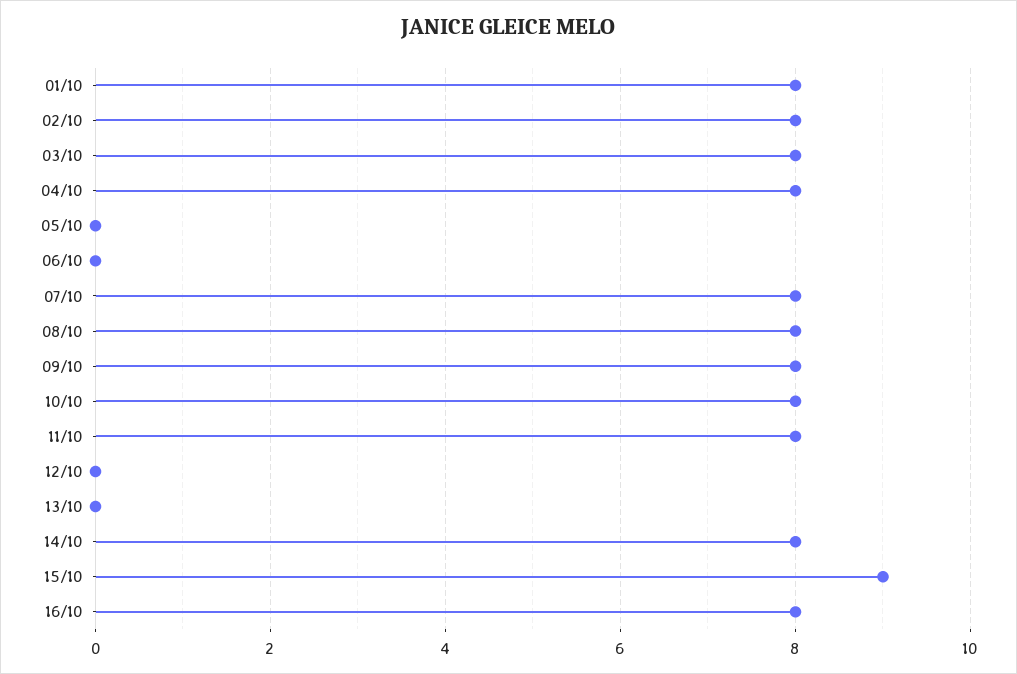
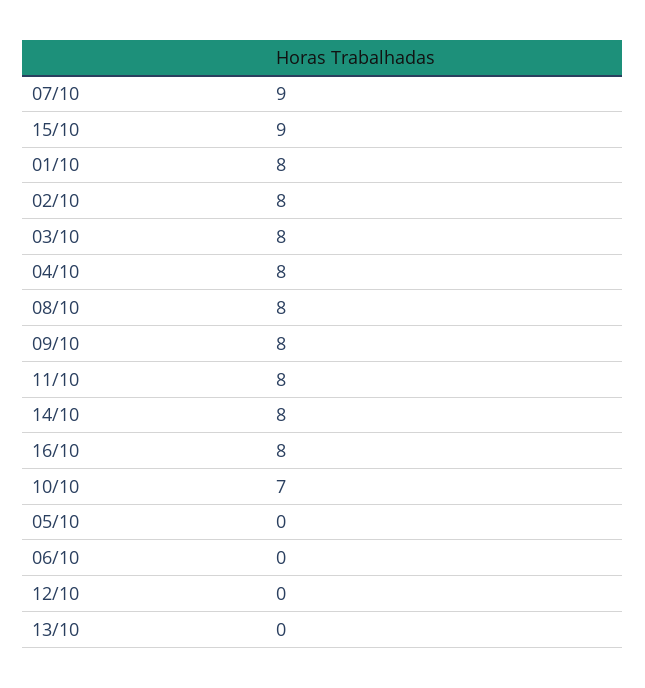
07/10: 8 -> 9
10/10: 8 -> 7

